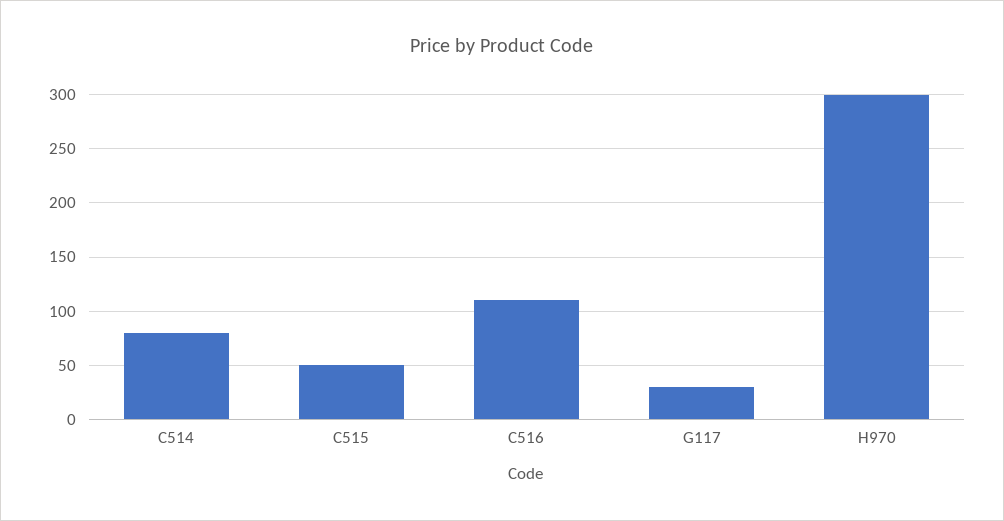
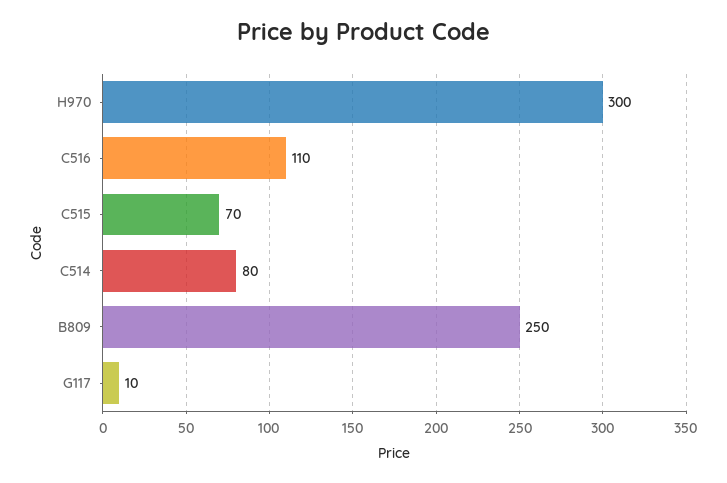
C515: 50 -> 70
G117: 30 -> 10
B809: none -> 250

